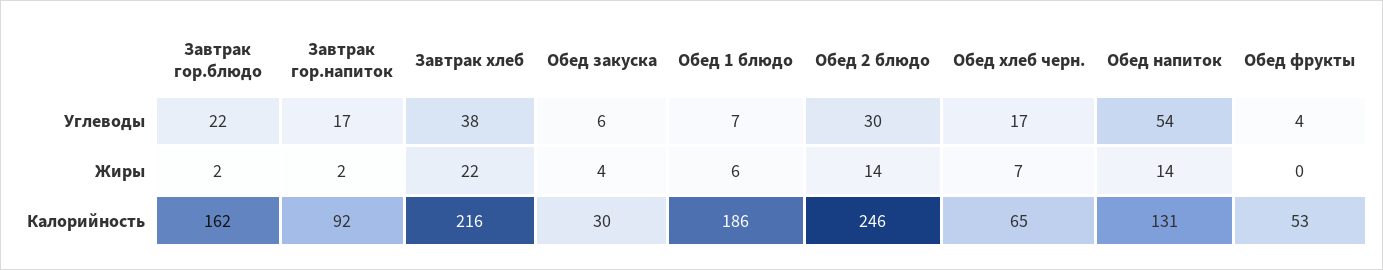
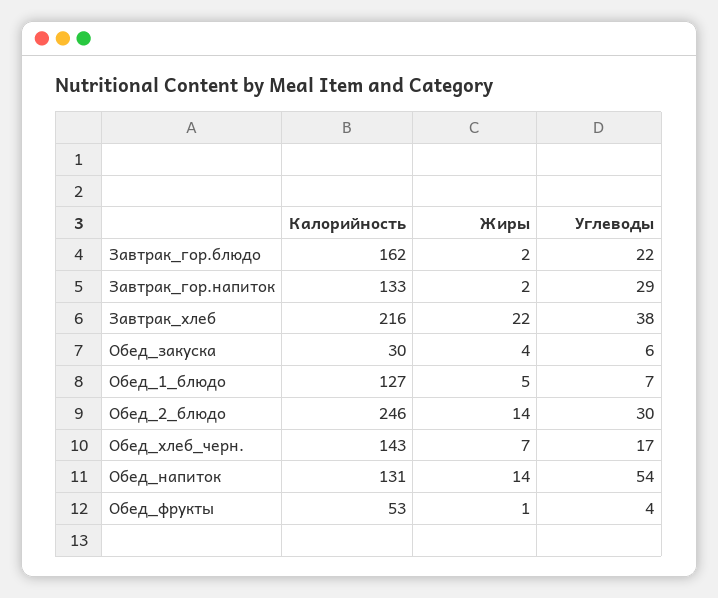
Завтрак гор.напиток, Углеводы: 17 -> 29
Обед 1 блюдо, Жиры: 6 -> 5
Обед фрукты, Жиры: 0 -> 1
Завтрак гор.напиток, Калорийность: 92 -> 133
Обед 1 блюдо, Калорийность: 186 -> 127
Обед хлеб черн., Калорийность: 65 -> 143

